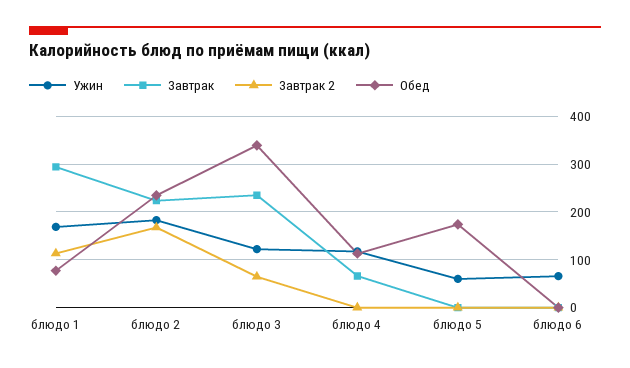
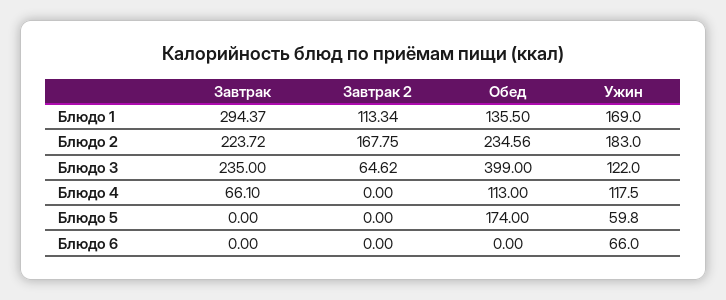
Обед, блюдо 1: 80 -> 135.5
Обед, блюдо 3: 340 -> 399

